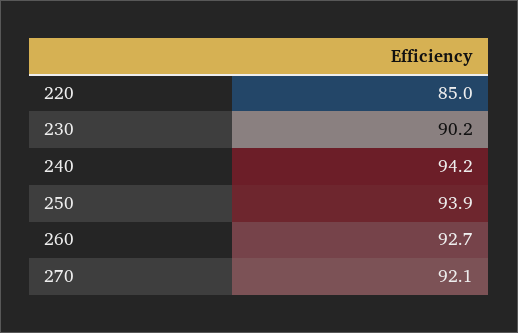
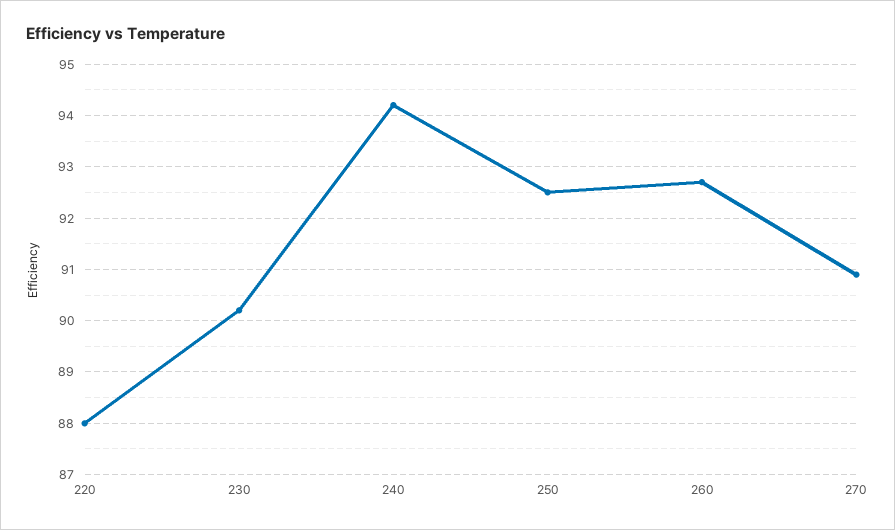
220: 85 -> 88
250: 93.9 -> 92.5
270: 92.1 -> 91

